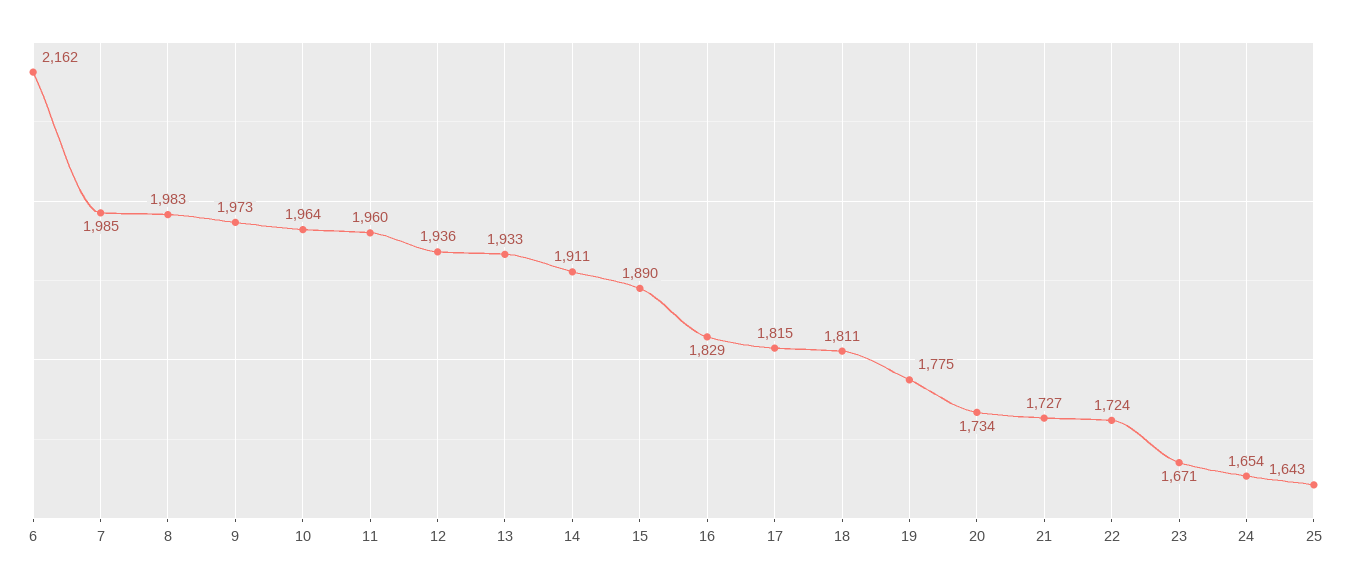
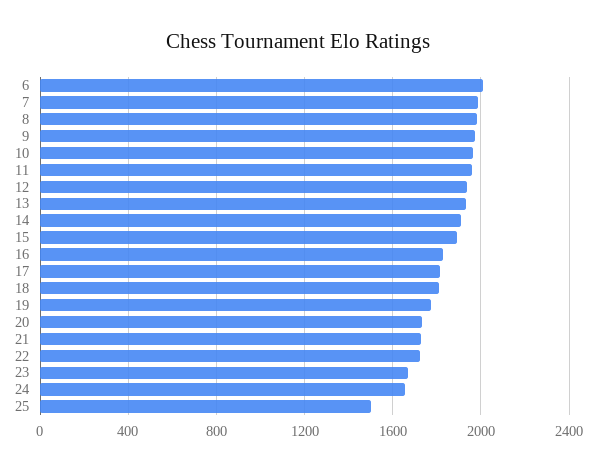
6: 2162 -> 2000
25: 1643 -> 1500

